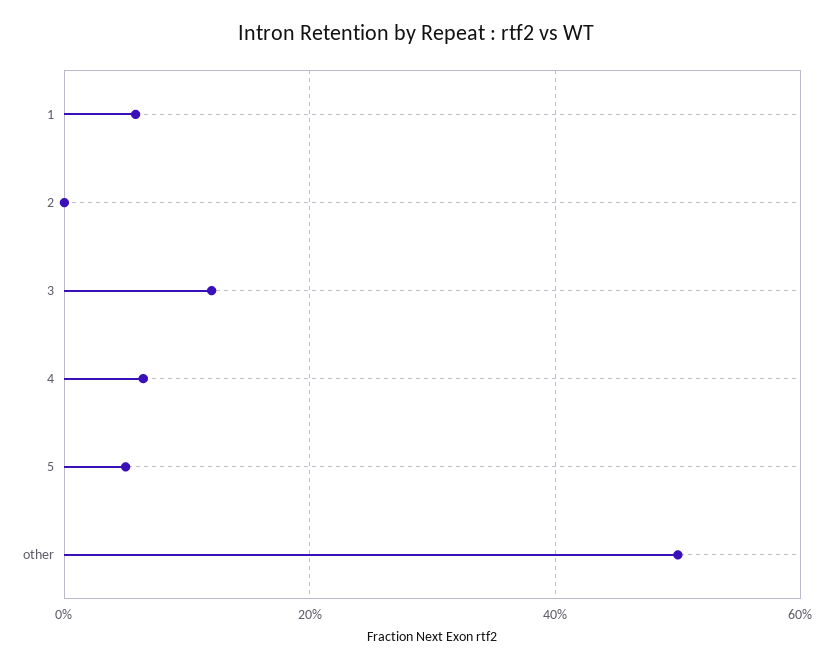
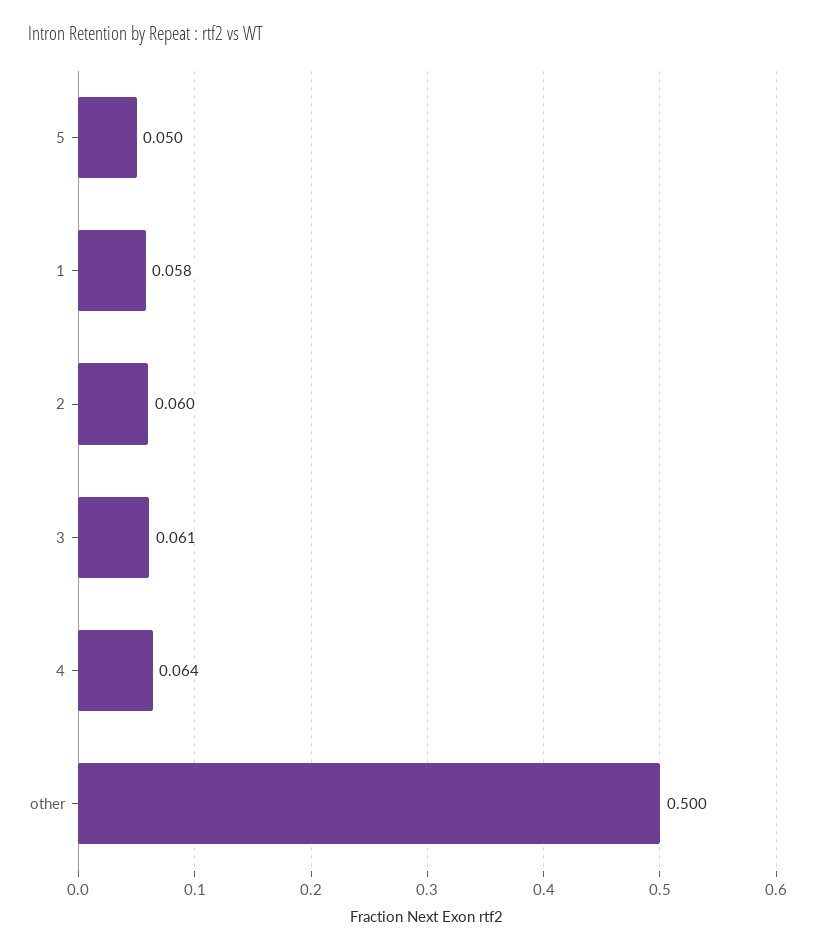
2: 0 -> 0.06
3: 0.12 -> 0.061

